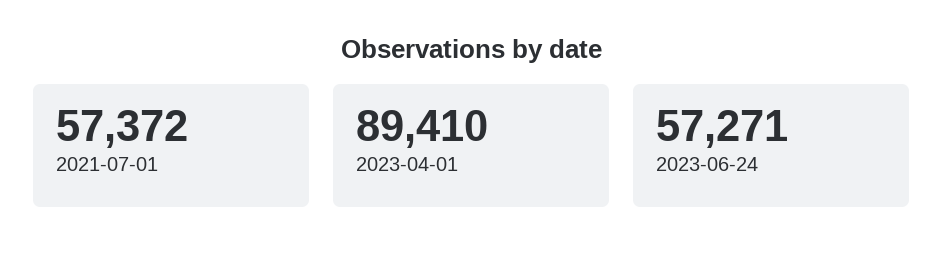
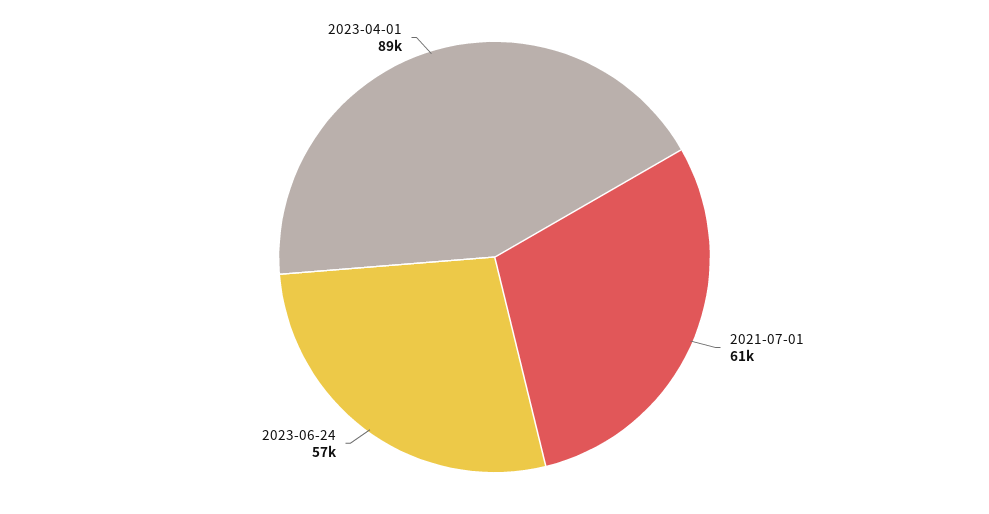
2021-07-01: 57372 -> 61000

